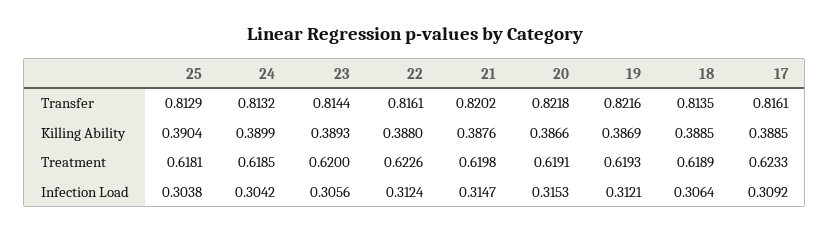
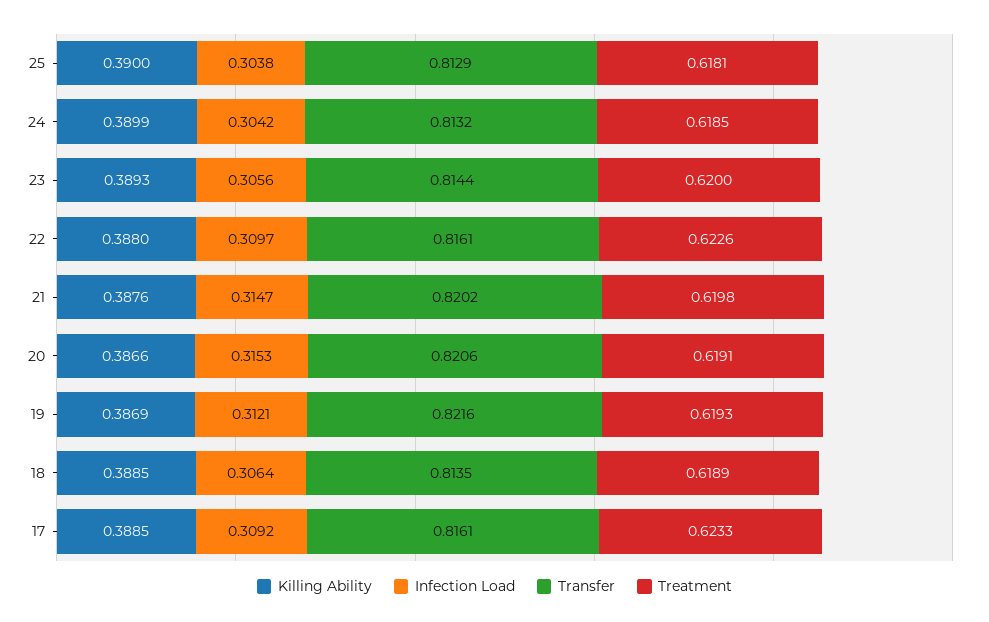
Transfer, 20: 0.8218 -> 0.8206
Killing Ability, 25: 0.3904 -> 0.39
Infection Load, 22: 0.3124 -> 0.3097

